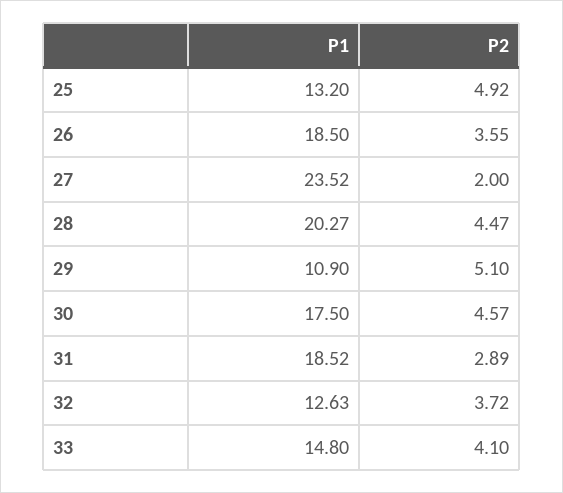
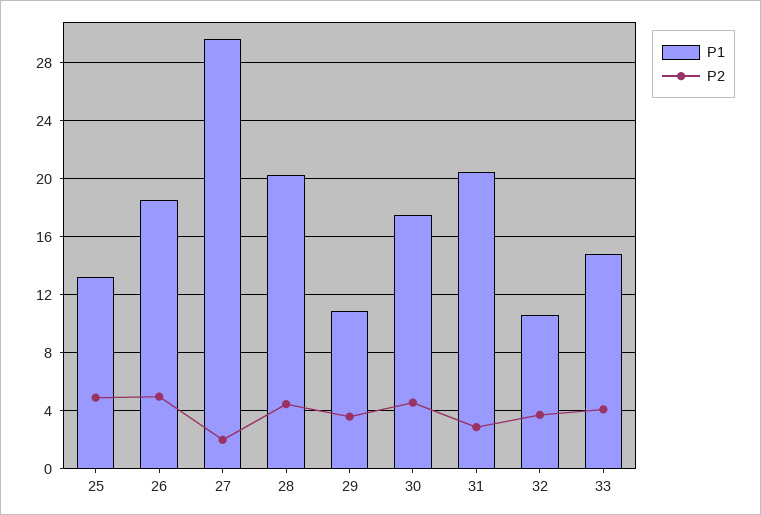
P2, 26: 3.55 -> 5
P1, 27: 23.52 -> 29.5
P2, 29: 5.1 -> 3.5
P1, 31: 18.52 -> 20.5
P1, 32: 12.63 -> 10.5

